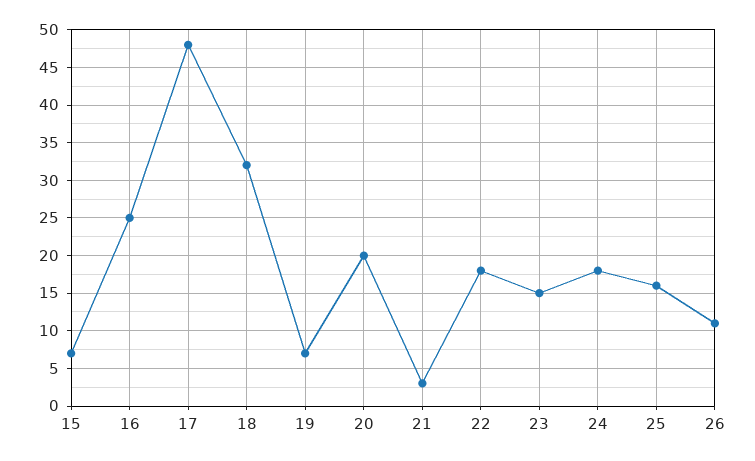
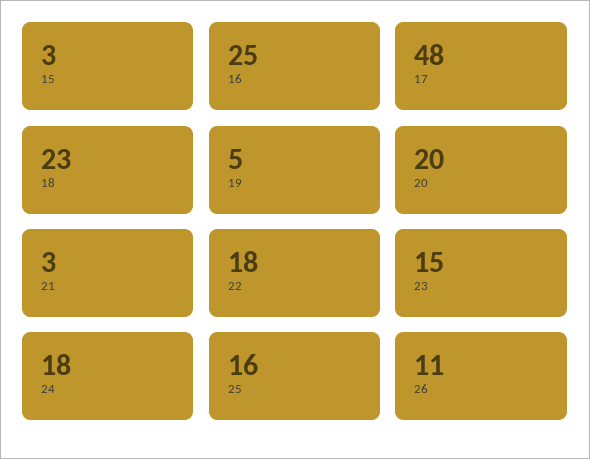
15: 7 -> 3
18: 32 -> 23
19: 7 -> 5

